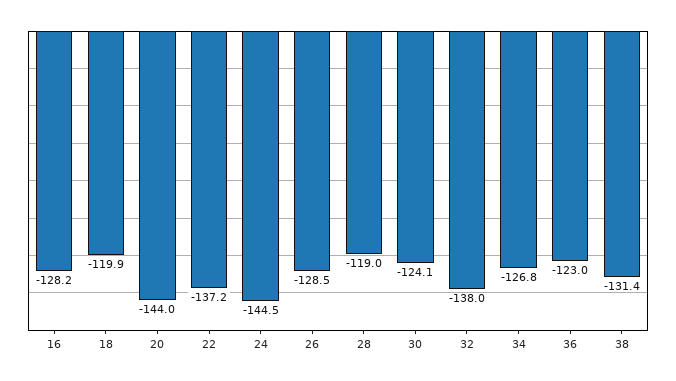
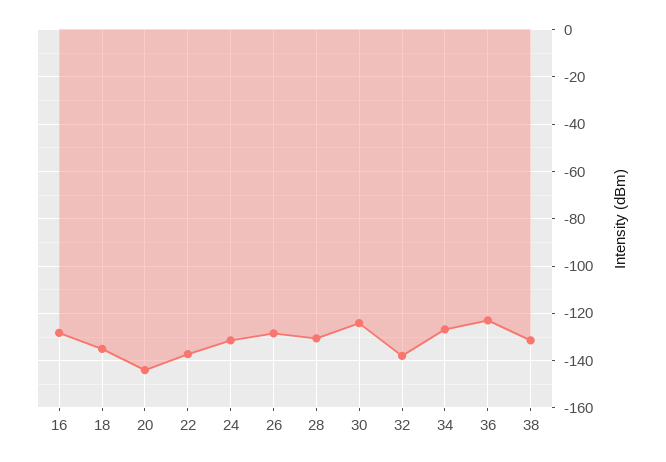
18: -119.9 -> -135
24: -144.5 -> -130
28: -119 -> -130

